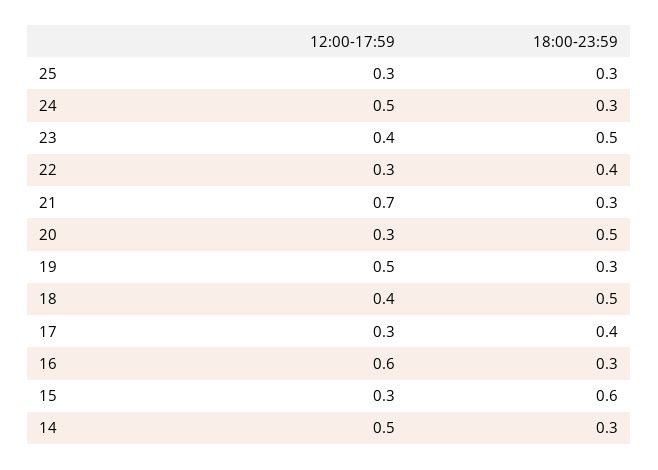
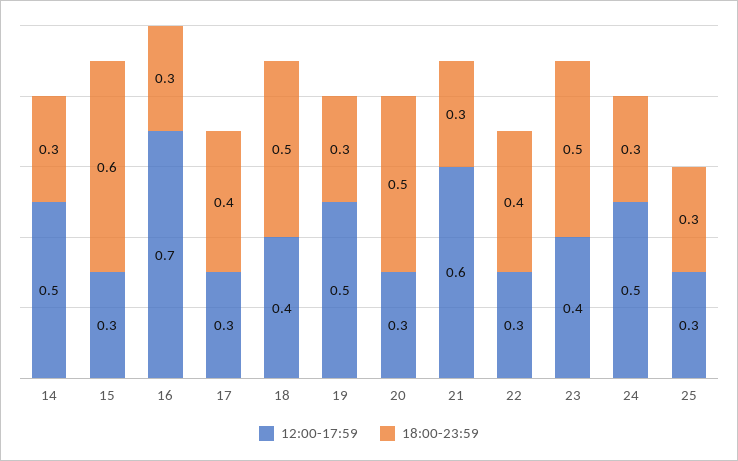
12:00-17:59, 21: 0.7 -> 0.6
12:00-17:59, 16: 0.6 -> 0.7

